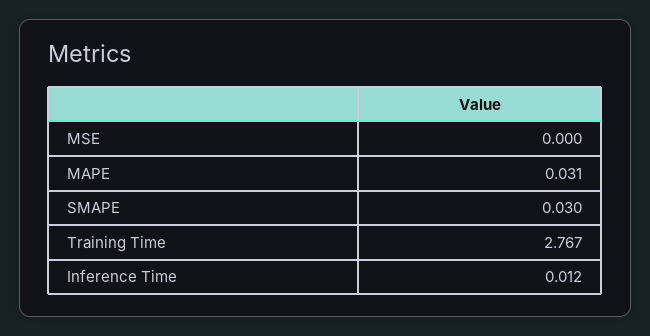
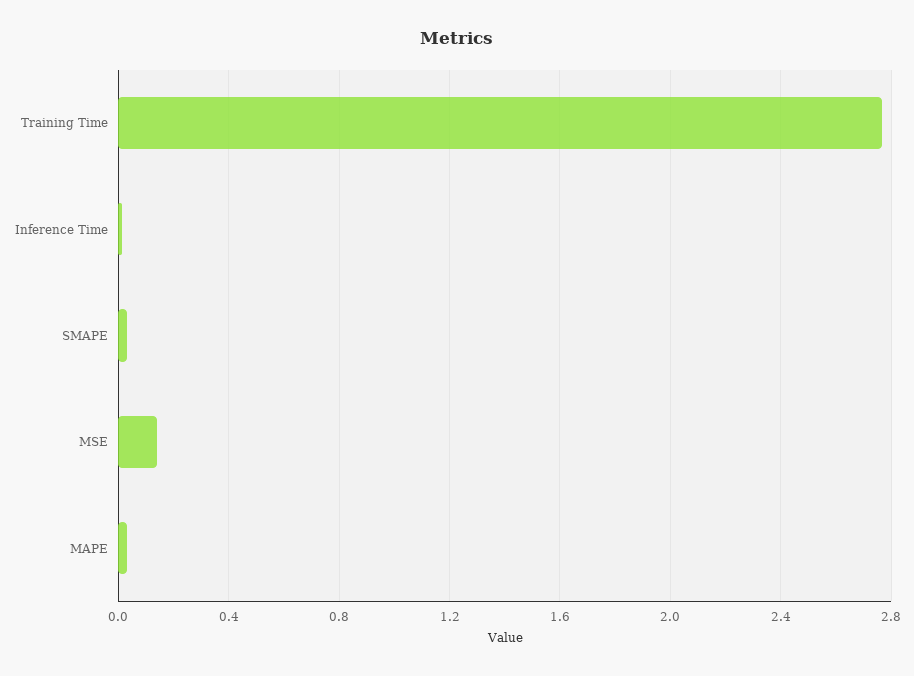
MSE: 0 -> 0.15

